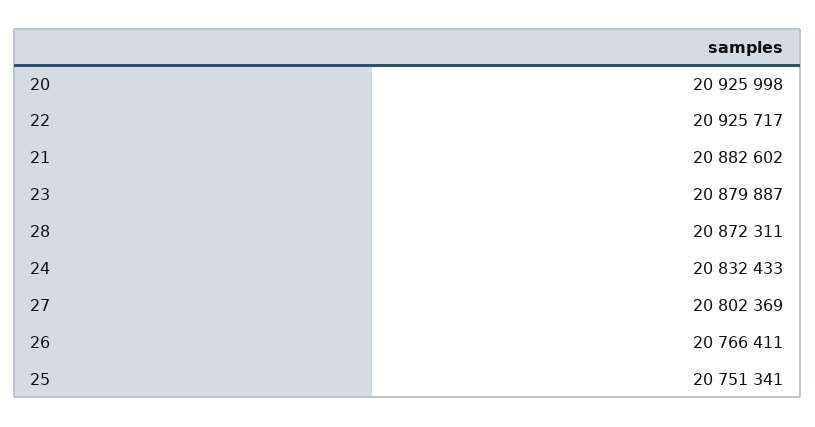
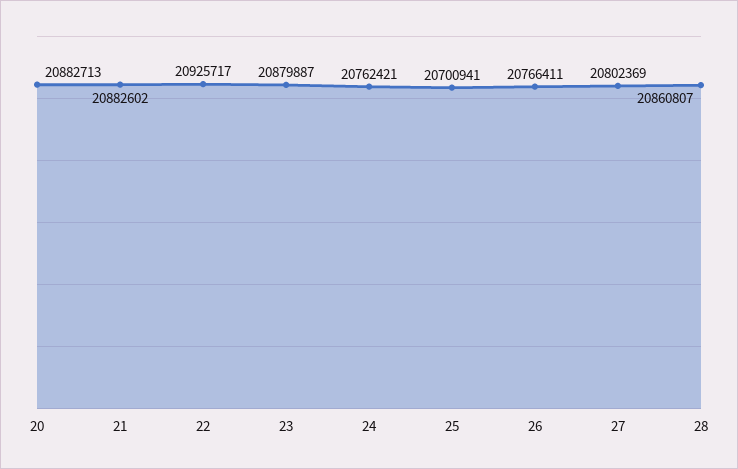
20: 20925998 -> 20882713
28: 20872311 -> 20860807
24: 20832433 -> 20762421
25: 20751341 -> 20700941

